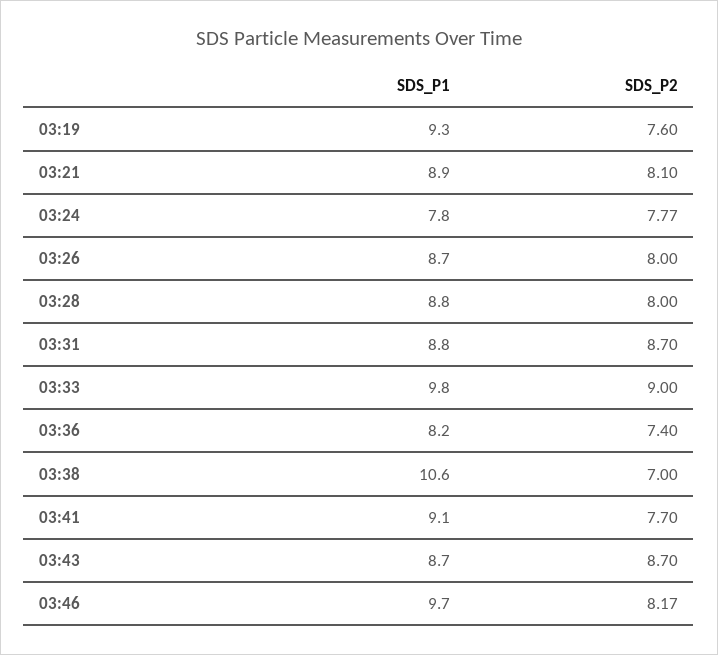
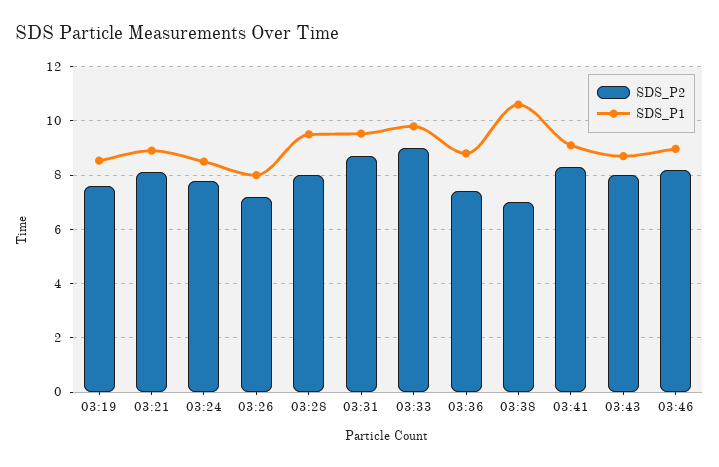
SDS_P1, 03:19: 9.3 -> 8.5
SDS_P1, 03:24: 7.8 -> 8.5
SDS_P1, 03:26: 8.7 -> 8
SDS_P2, 03:26: 8 -> 7.25
SDS_P1, 03:28: 8.8 -> 9.5
SDS_P1, 03:31: 8.8 -> 9.5
SDS_P1, 03:36: 8.2 -> 8.75
SDS_P2, 03:41: 7.7 -> 8.25
SDS_P2, 03:43: 8.7 -> 8
SDS_P1, 03:46: 9.7 -> 9

